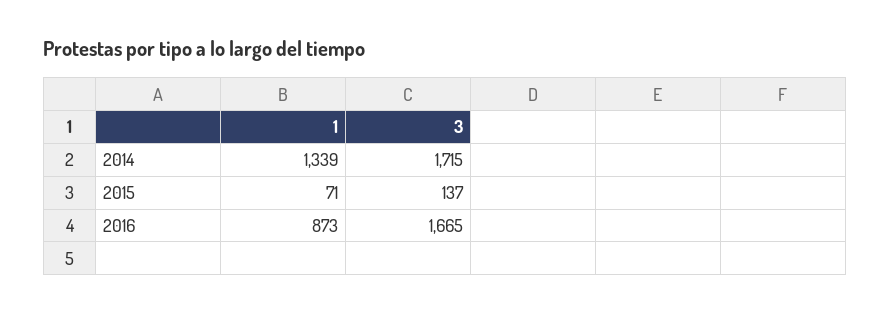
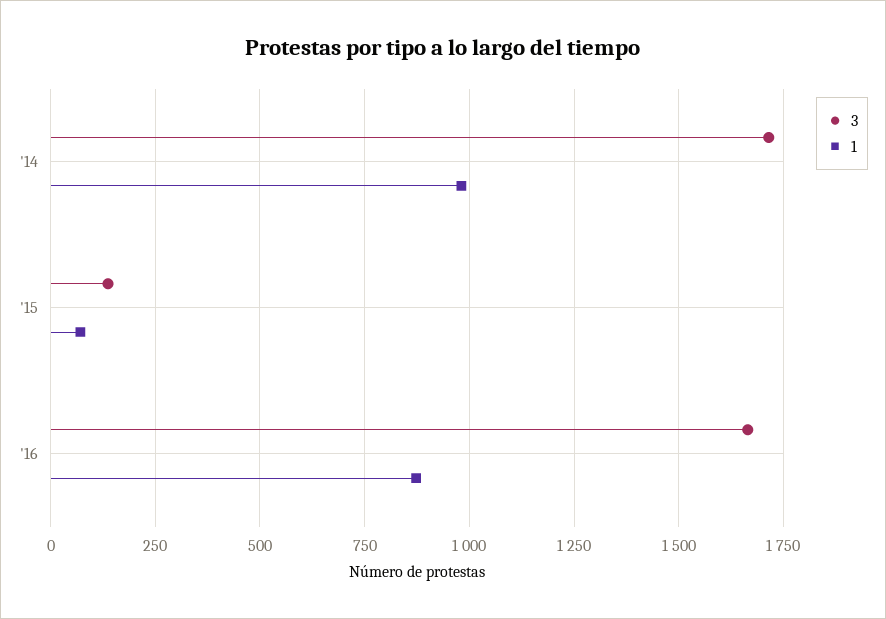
1, 2014: 1339 -> 975

